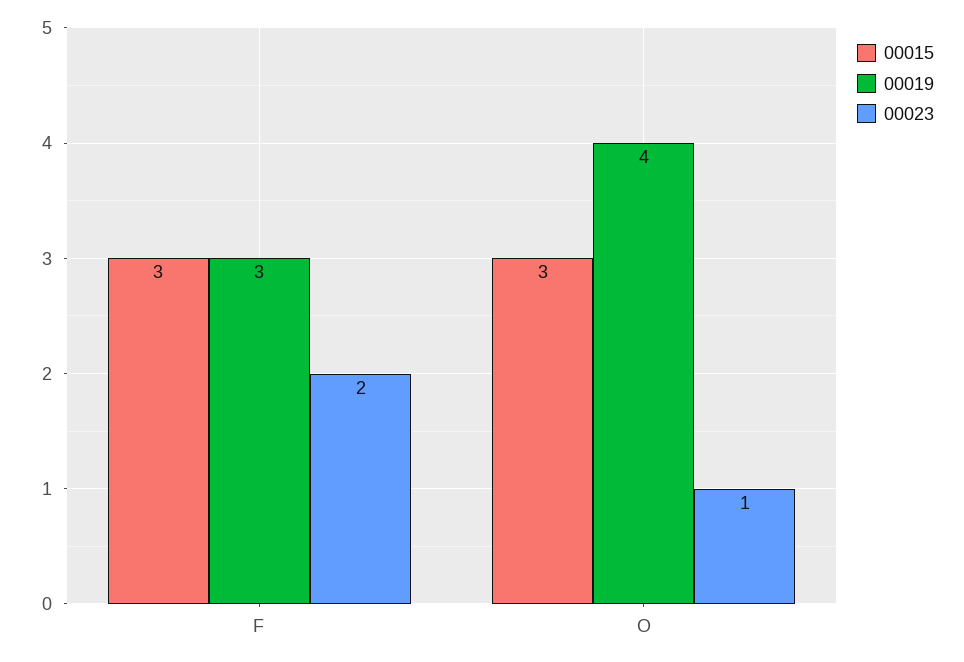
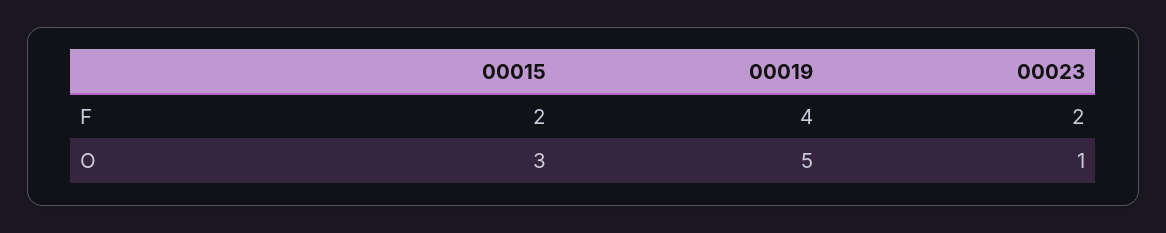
00015, F: 3 -> 2
00019, F: 3 -> 4
00019, O: 4 -> 5

